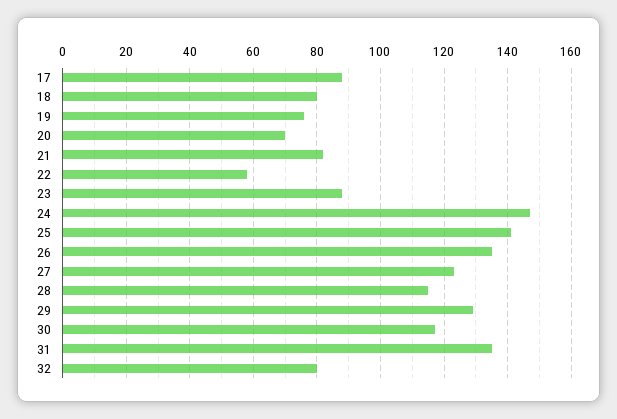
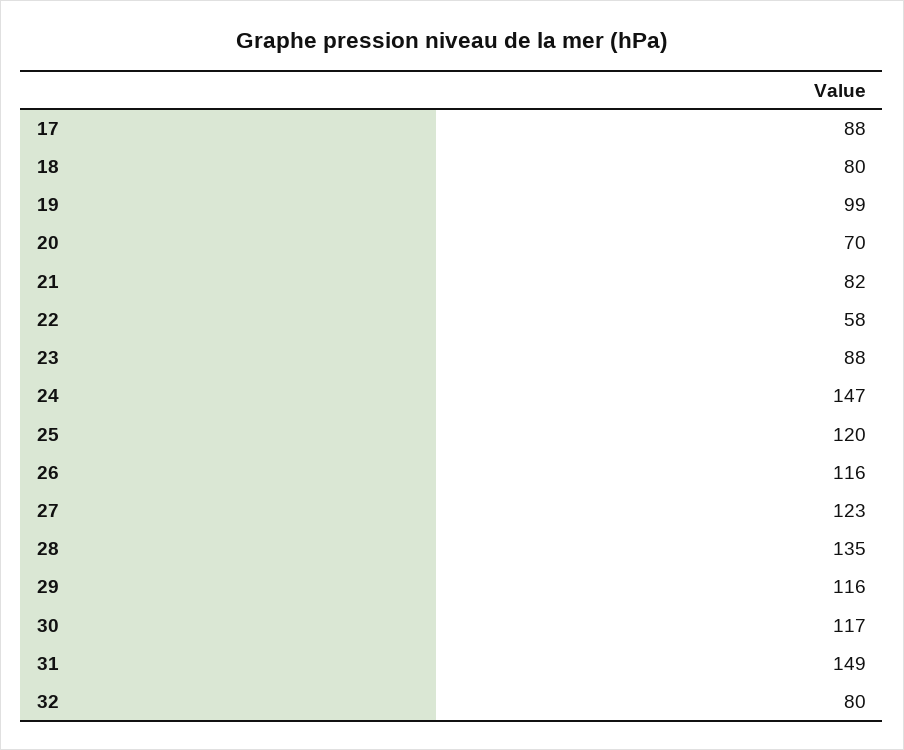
19: 75 -> 99
25: 140 -> 120
26: 135 -> 116
28: 115 -> 135
29: 130 -> 116
31: 135 -> 149

